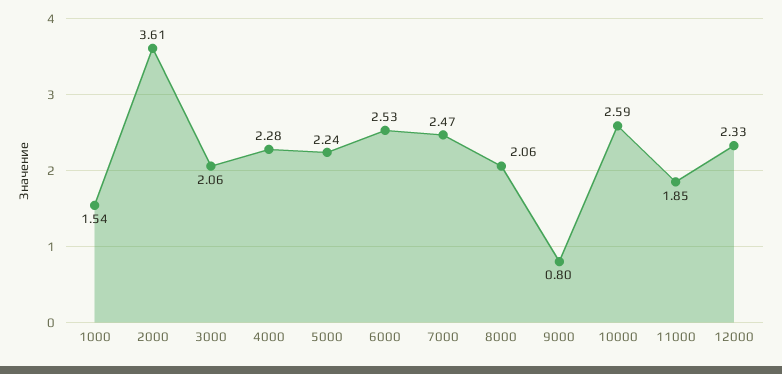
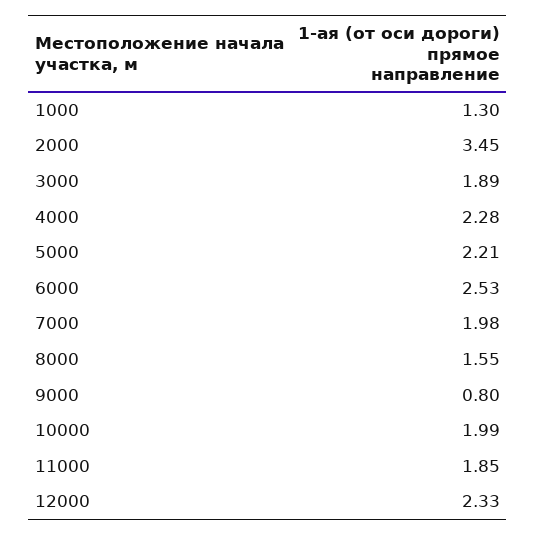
1000: 1.54 -> 1.3
2000: 3.61 -> 3.45
3000: 2.06 -> 1.89
5000: 2.24 -> 2.21
7000: 2.47 -> 1.98
8000: 2.06 -> 1.55
10000: 2.59 -> 1.99

